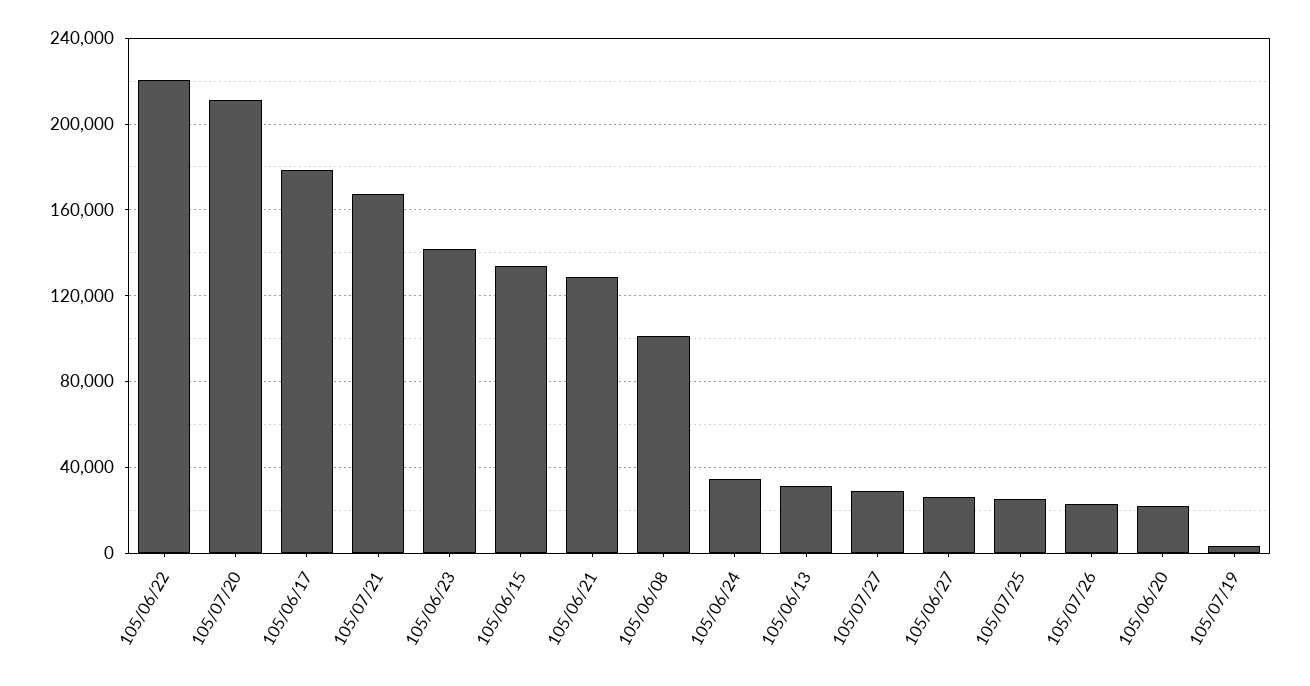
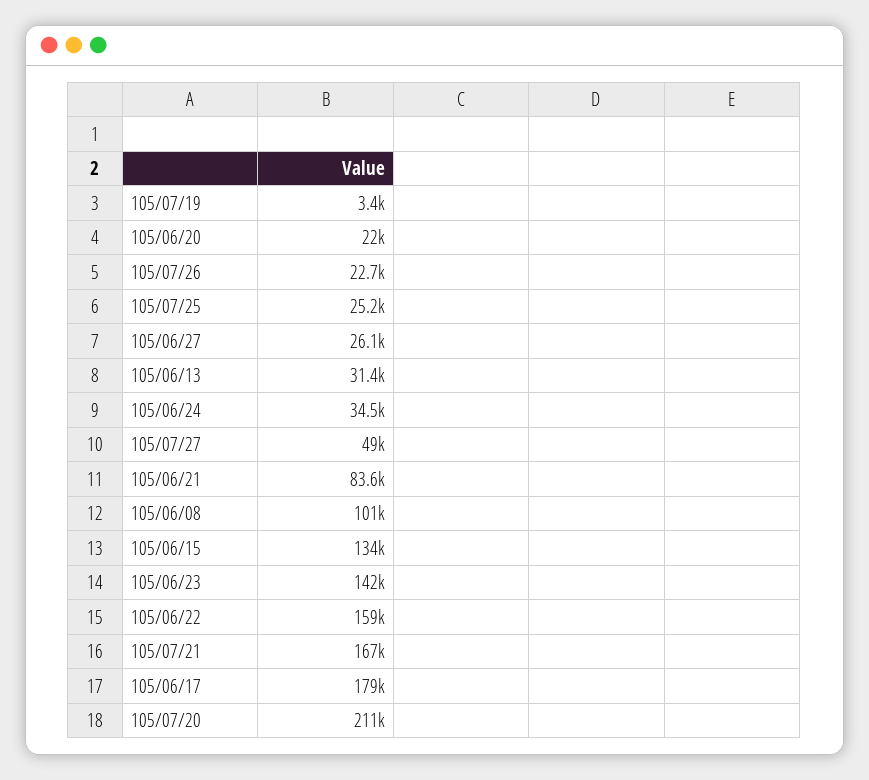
105/06/22: 220000 -> 159000
105/06/21: 130000 -> 83600
105/07/27: 30000 -> 49000

